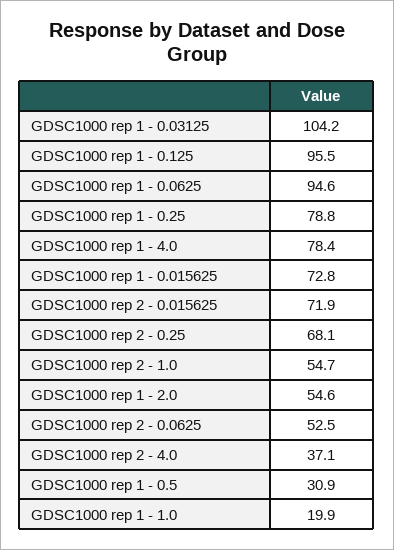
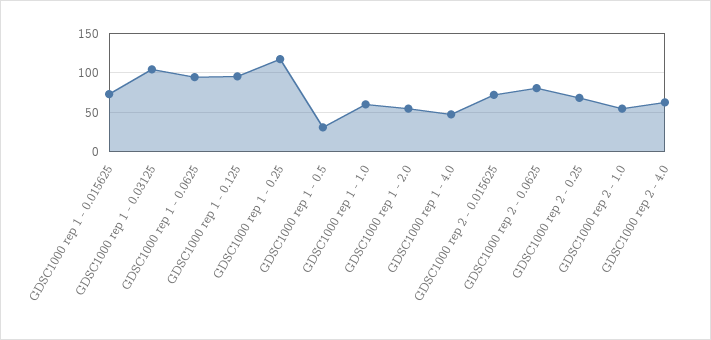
GDSC1000 rep 1 - 0.25: 78.8 -> 120
GDSC1000 rep 1 - 4.0: 78.4 -> 50
GDSC1000 rep 2 - 0.0625: 52.5 -> 80
GDSC1000 rep 2 - 4.0: 37.1 -> 60
GDSC1000 rep 1 - 1.0: 19.9 -> 60

